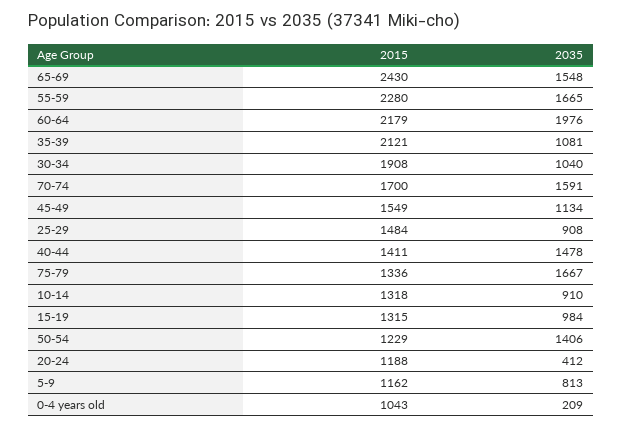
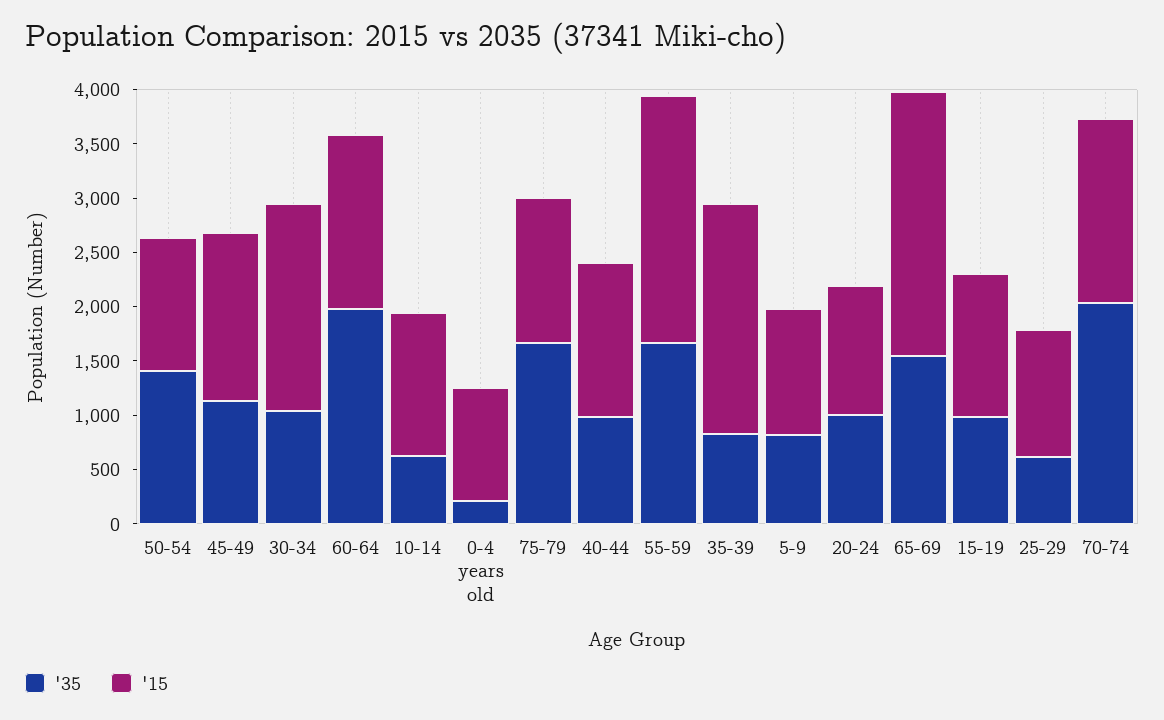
2015, 60-64: 2179 -> 1600
2035, 35-39: 1081 -> 800
2035, 70-74: 1591 -> 2000
2015, 25-29: 1484 -> 1200
2035, 25-29: 908 -> 600
2035, 40-44: 1478 -> 1000
2035, 10-14: 910 -> 600
2035, 20-24: 412 -> 1000

